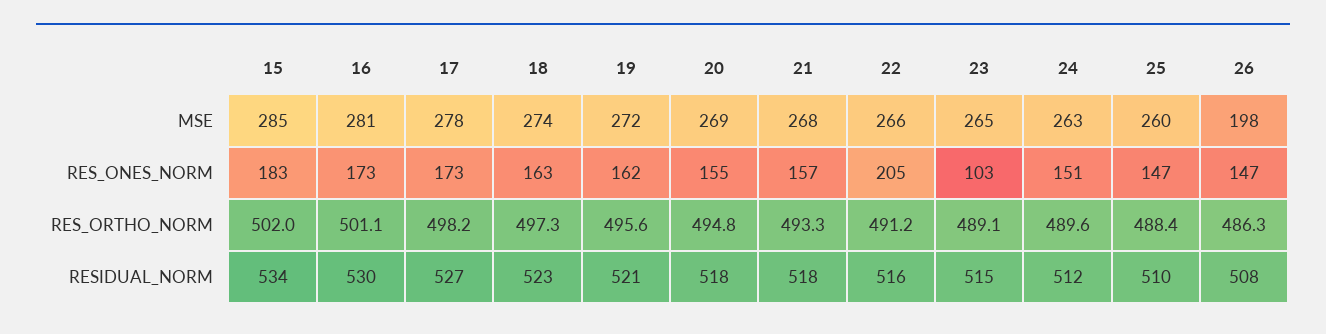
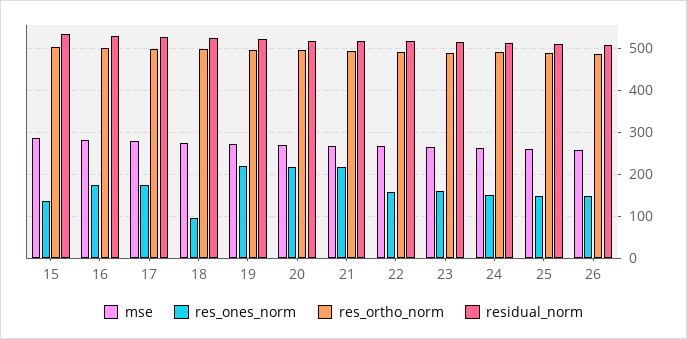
MSE, 26: 198 -> 260
RES_ONES_NORM, 15: 183 -> 140
RES_ONES_NORM, 18: 163 -> 100
RES_ONES_NORM, 19: 162 -> 220
RES_ONES_NORM, 20: 155 -> 220
RES_ONES_NORM, 21: 157 -> 220
RES_ONES_NORM, 22: 205 -> 160
RES_ONES_NORM, 23: 103 -> 160

